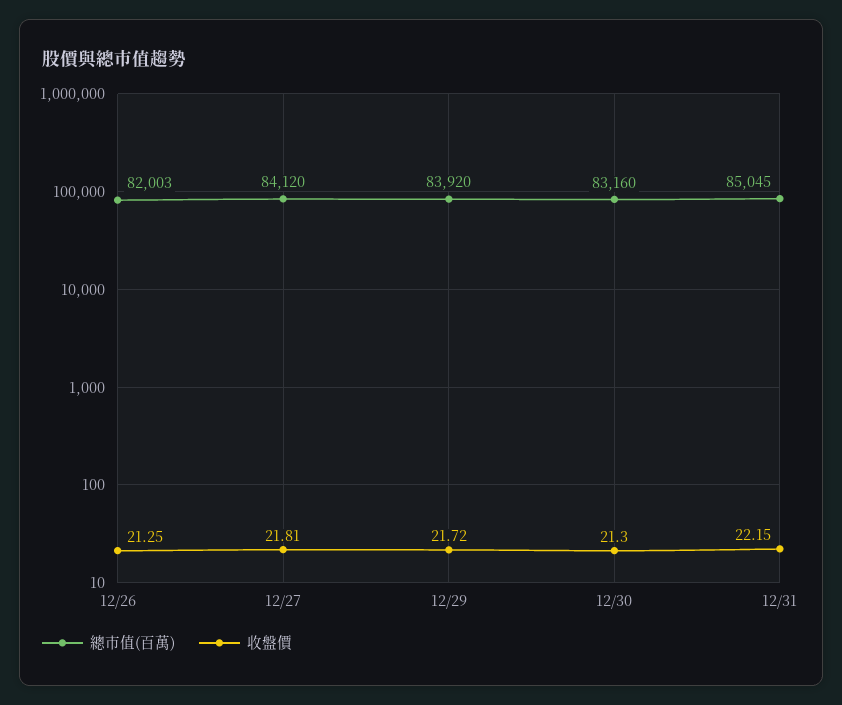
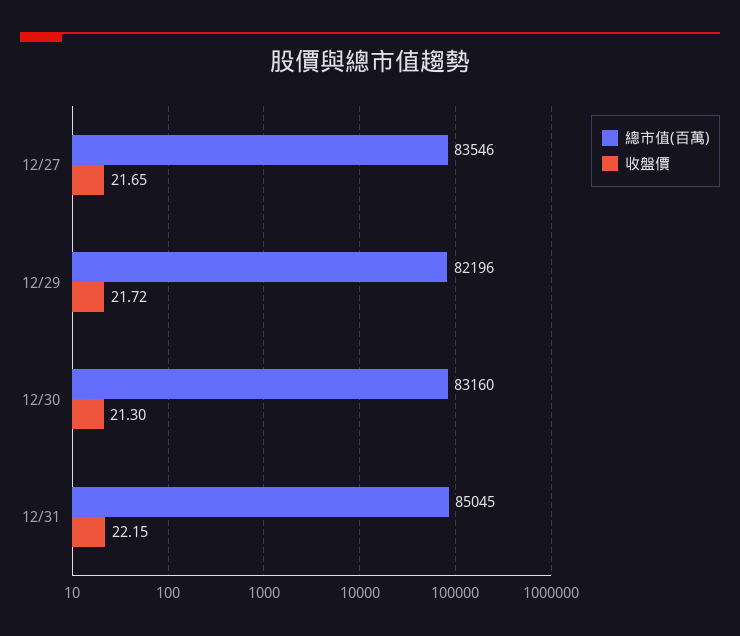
總市值(百萬), 12/26: 82003 -> none
收盤價, 12/26: 21.25 -> none
總市值(百萬), 12/27: 84120 -> 83546
收盤價, 12/27: 21.81 -> 21.65
總市值(百萬), 12/29: 83920 -> 82196

